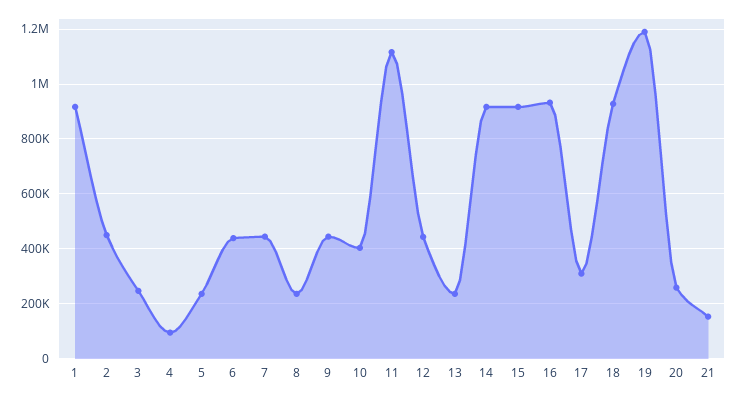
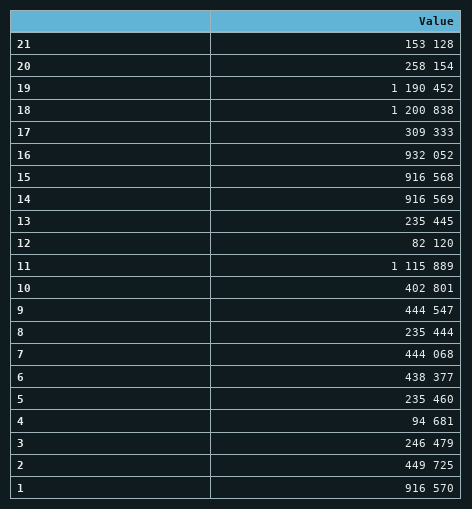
12: 450000 -> 82120
18: 925000 -> 1200838

